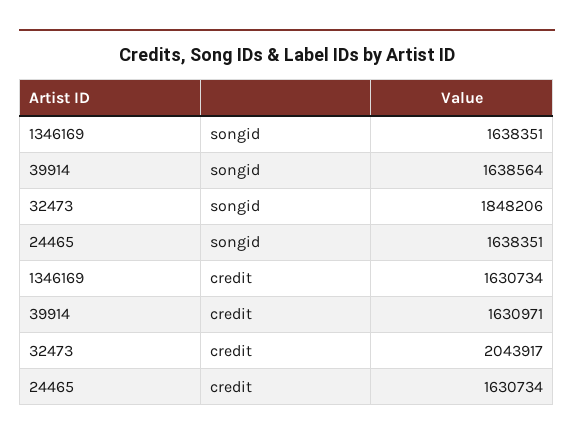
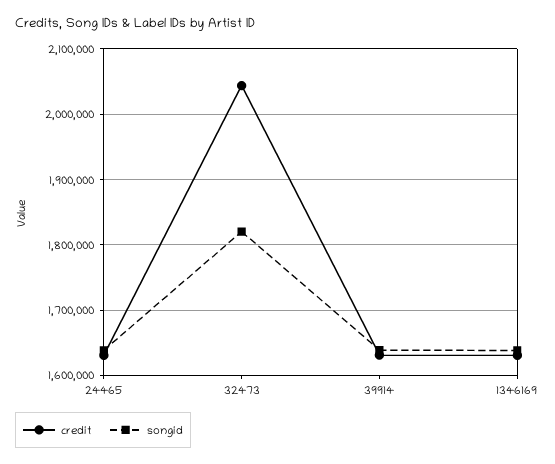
songid, 32473: 1848206 -> 1820000

